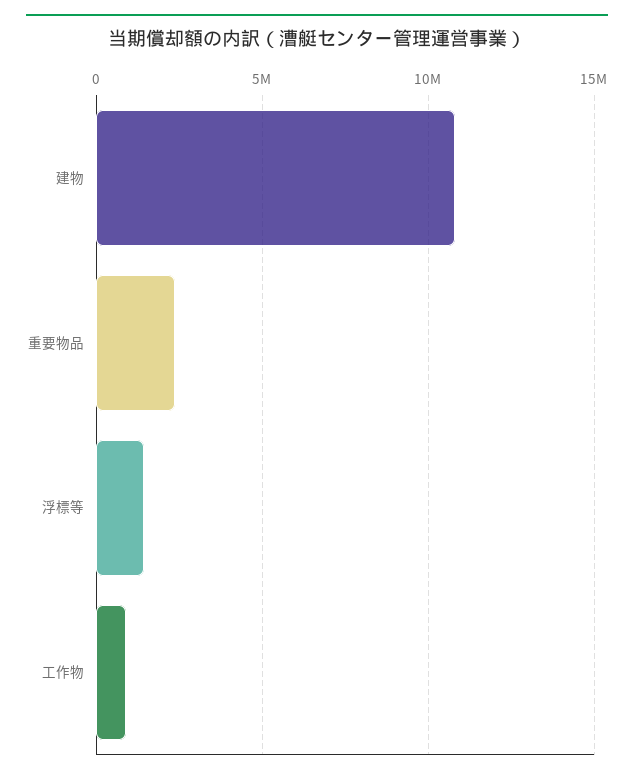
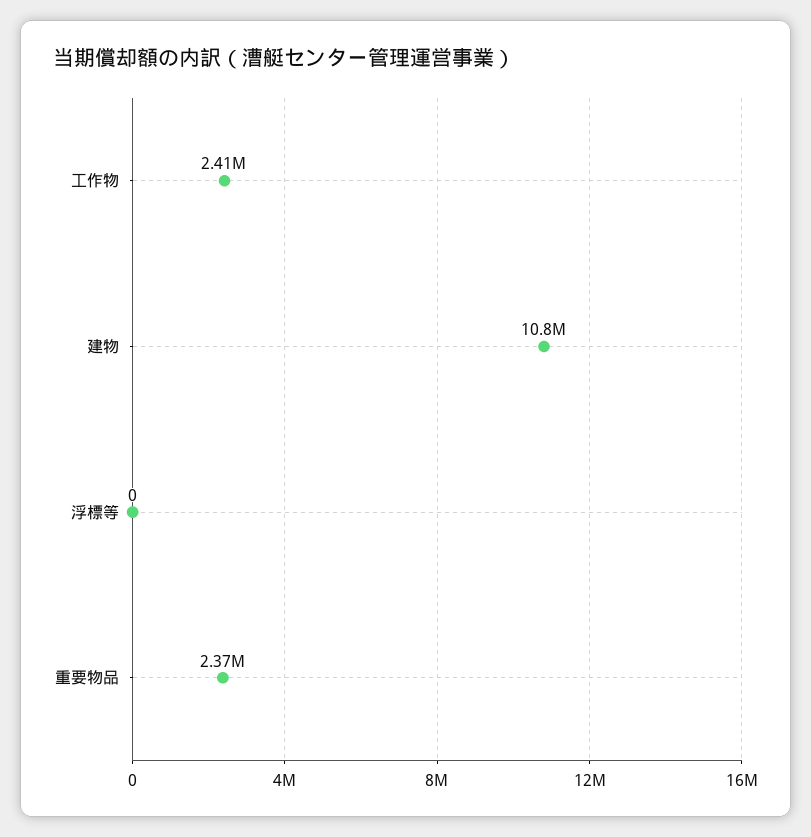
浮標等: 1500000 -> 0
工作物: 1000000 -> 2410000

